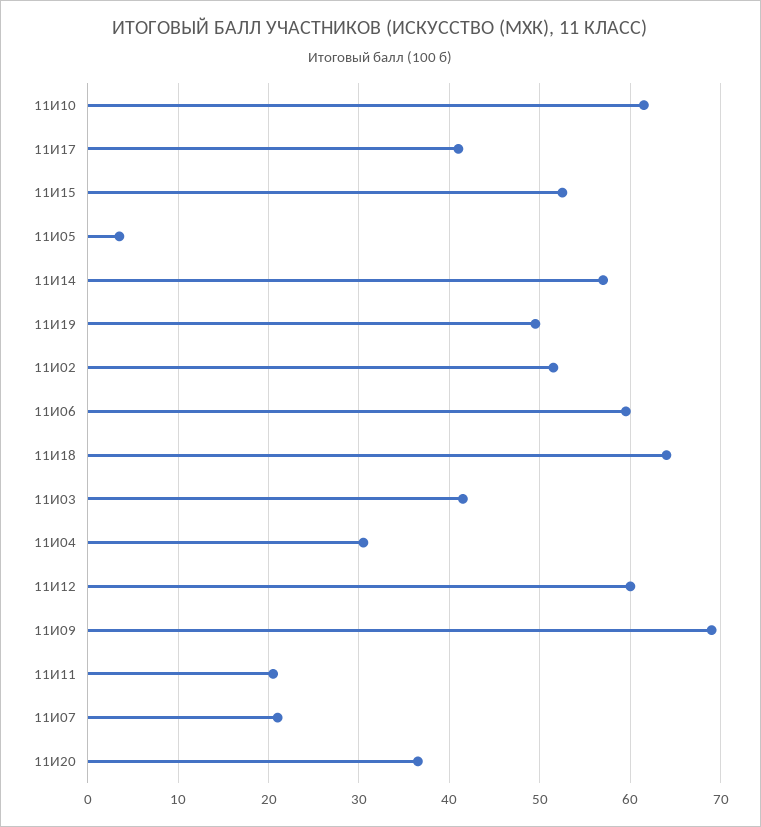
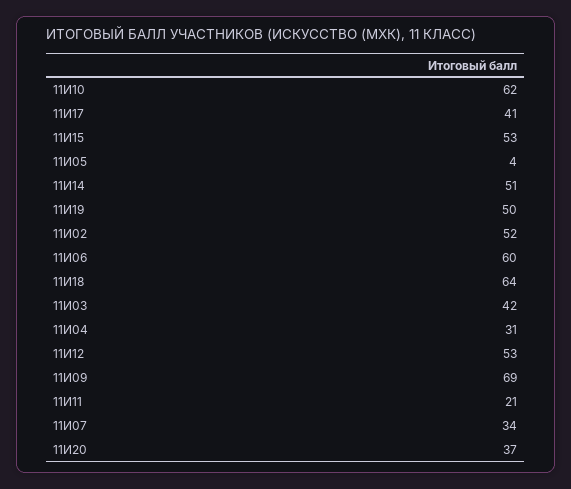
11И14: 57 -> 51
11И12: 60 -> 53
11И07: 21 -> 34

